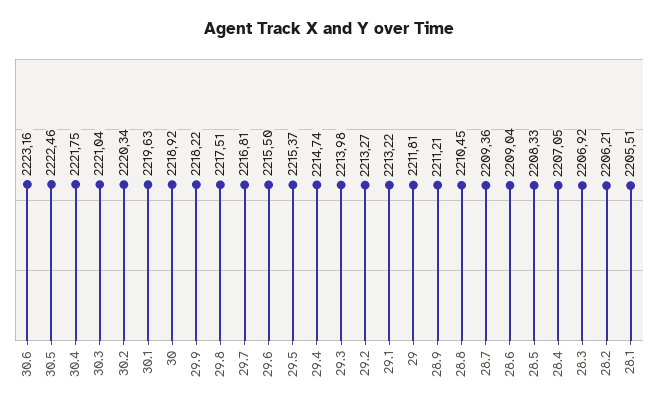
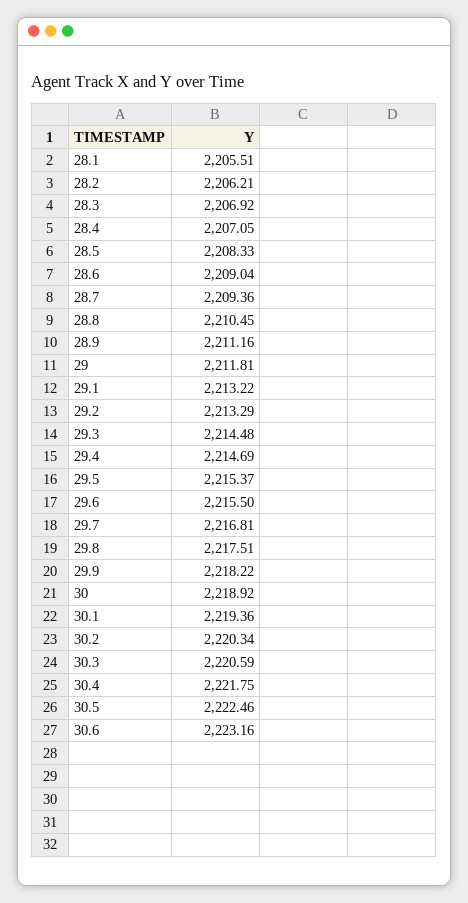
30.3: 2221.04 -> 2220.59
30.1: 2219.63 -> 2219.36
29.4: 2214.74 -> 2214.69
29.3: 2213.98 -> 2214.48
29.2: 2213.27 -> 2213.29
28.9: 2211.21 -> 2211.16

